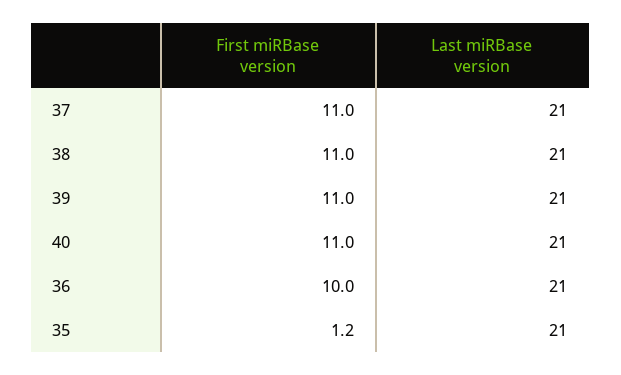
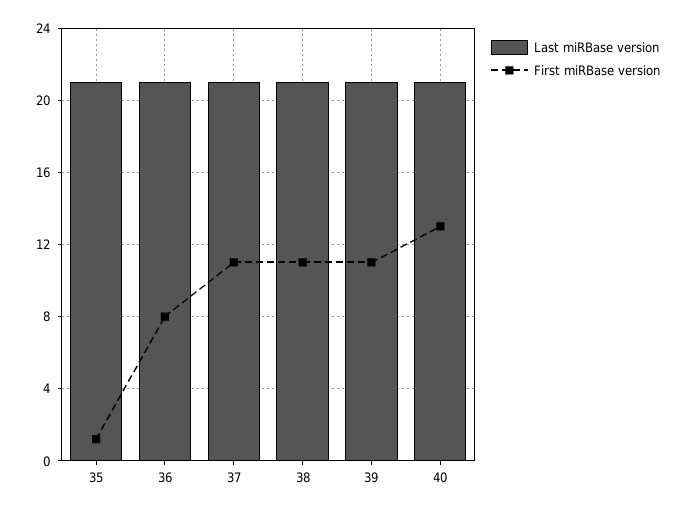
First miRBase version, 40: 11 -> 13
First miRBase version, 36: 10 -> 8

